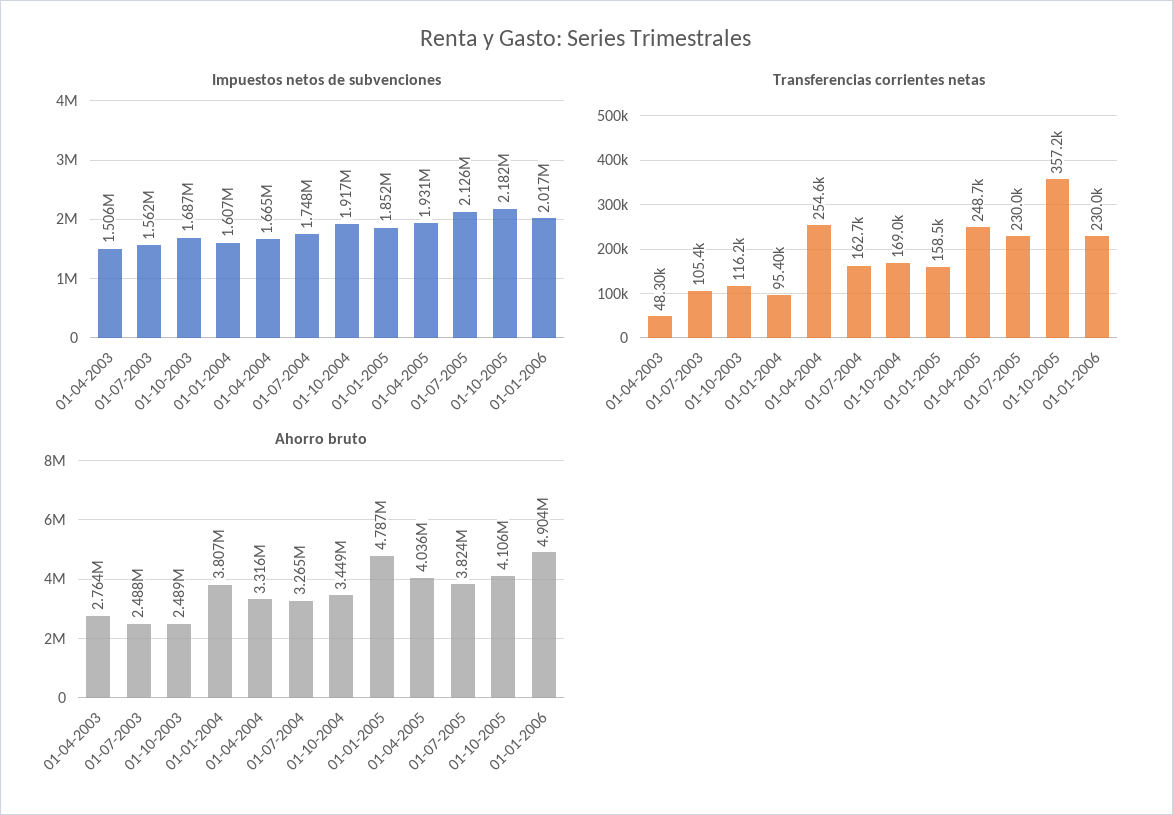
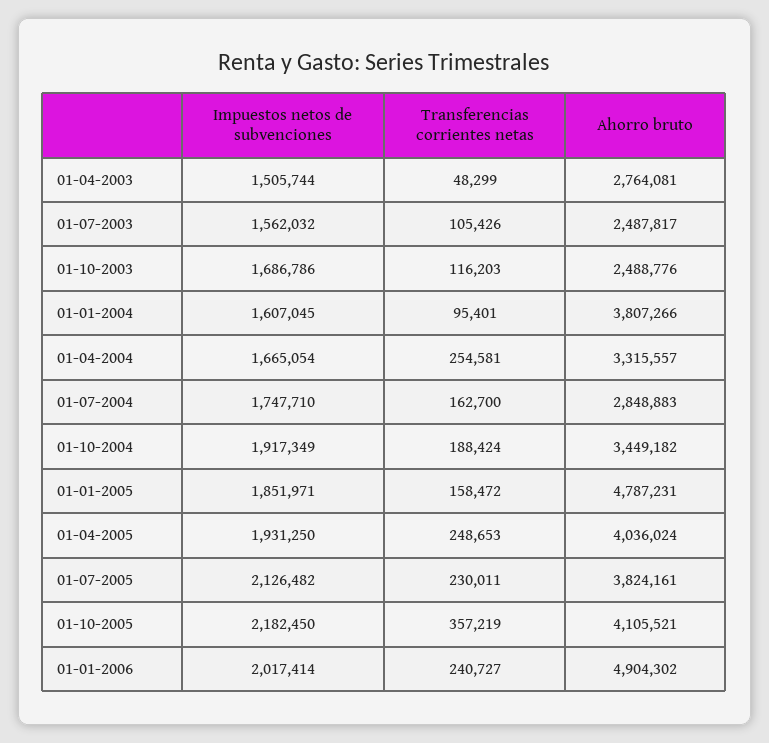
Transferencias corrientes netas, 01-10-2004: 169000 -> 188424
Transferencias corrientes netas, 01-01-2006: 230000 -> 240727
Ahorro bruto, 01-07-2004: 3265000 -> 2848883

